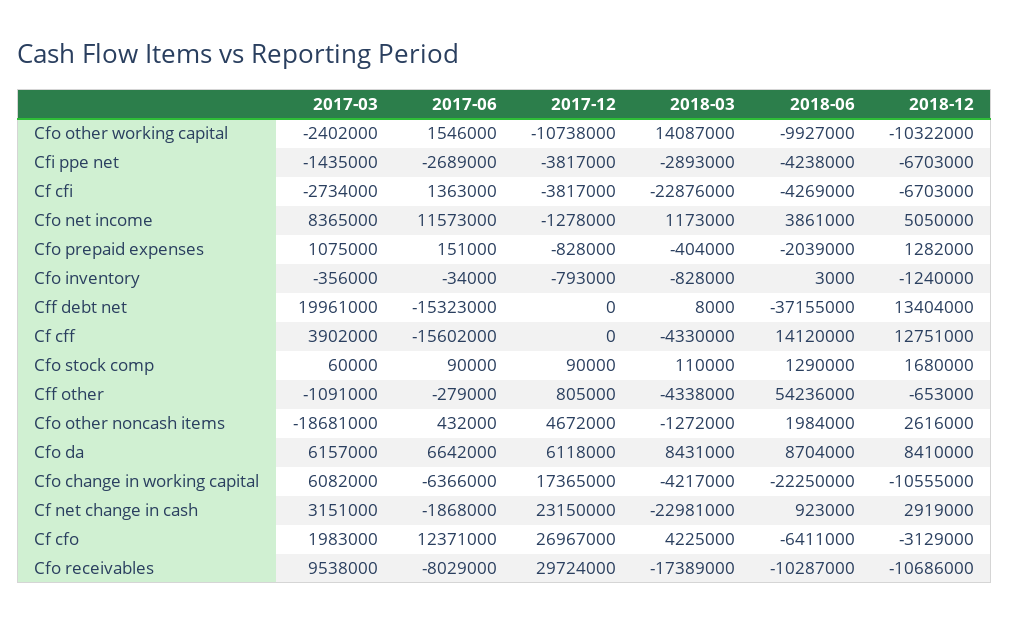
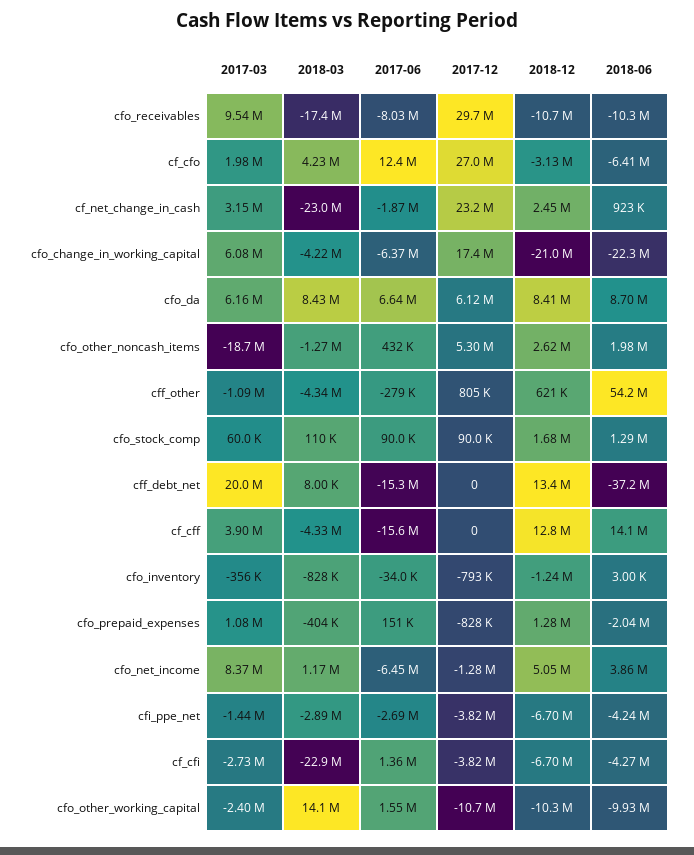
2017-06, Cfo net income: 11573000 -> -6450000
2018-12, Cff other: -653000 -> 621000
2017-12, Cfo other noncash items: 4672000 -> 5300000
2018-12, Cfo change in working capital: -10555000 -> -21000000
2018-12, Cf net change in cash: 2919000 -> 2450000

